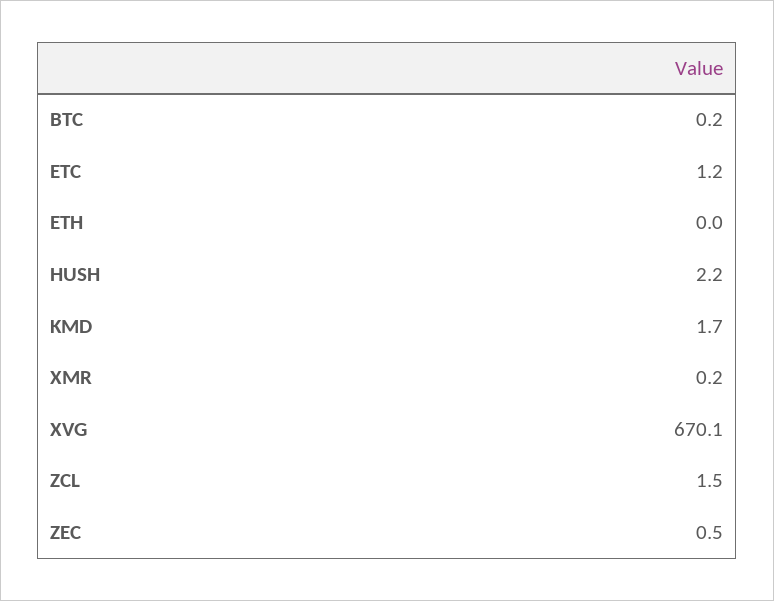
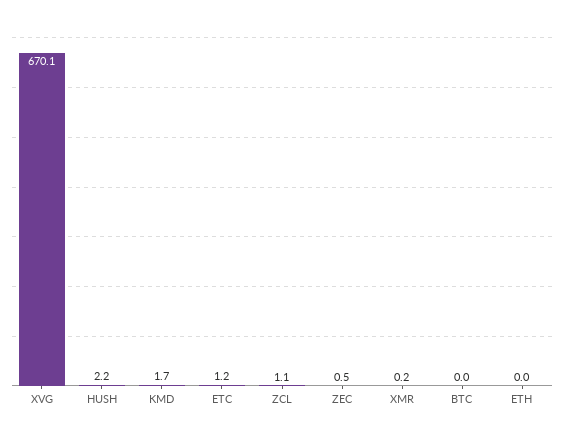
BTC: 0.2 -> 0
ZCL: 1.5 -> 1.1

